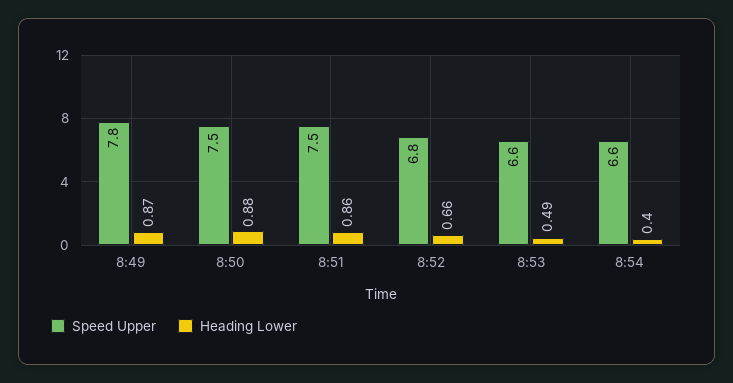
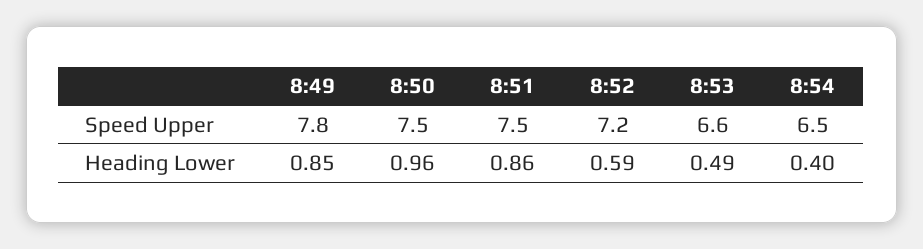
Heading Lower, 8:49: 0.87 -> 0.85
Heading Lower, 8:50: 0.88 -> 0.96
Speed Upper, 8:52: 6.8 -> 7.2
Heading Lower, 8:52: 0.66 -> 0.59
Speed Upper, 8:54: 6.6 -> 6.5

